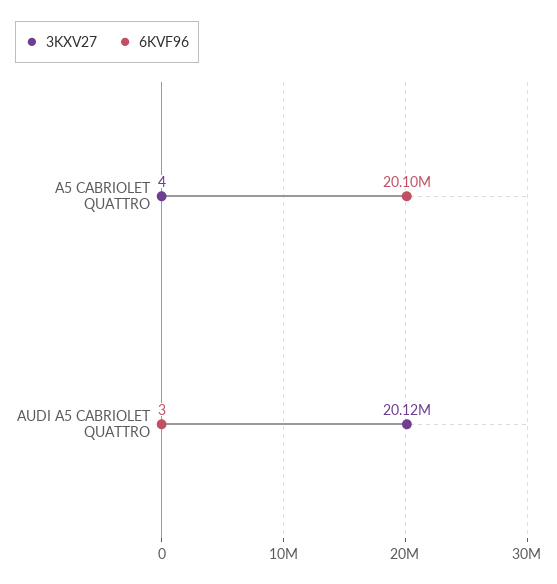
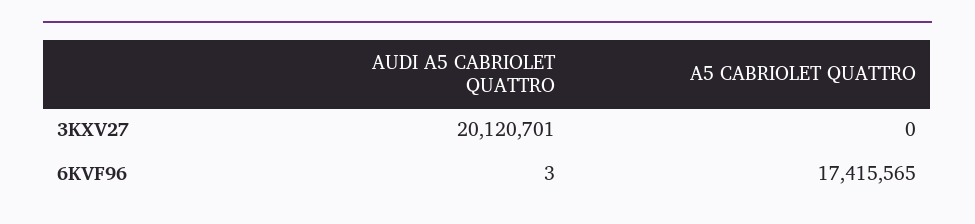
3KXV27, A5 CABRIOLET QUATTRO: 4 -> 0
6KVF96, A5 CABRIOLET QUATTRO: 20100000 -> 17415565

